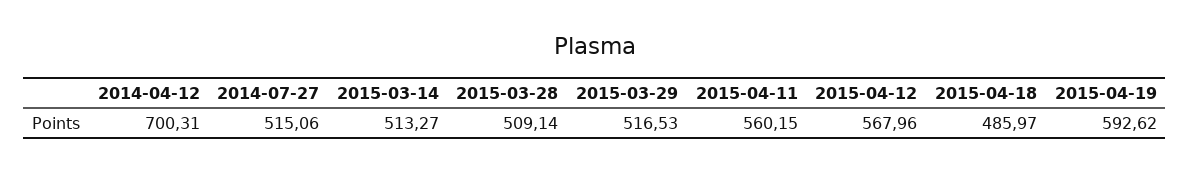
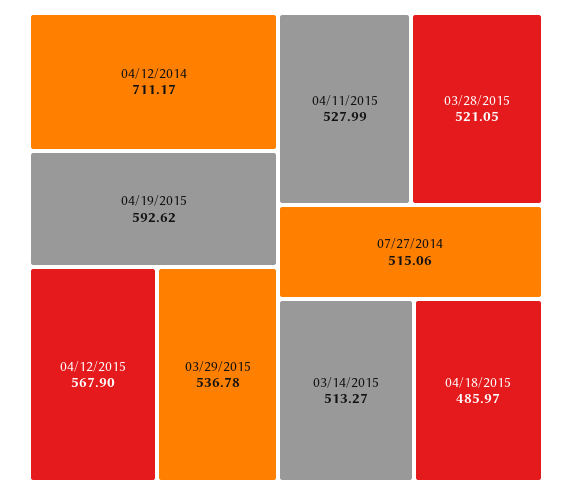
2014-04-12: 700.31 -> 711.17
2015-03-28: 509.14 -> 521.05
2015-03-29: 516.53 -> 536.78
2015-04-11: 560.15 -> 527.99
2015-04-12: 567.96 -> 567.9

